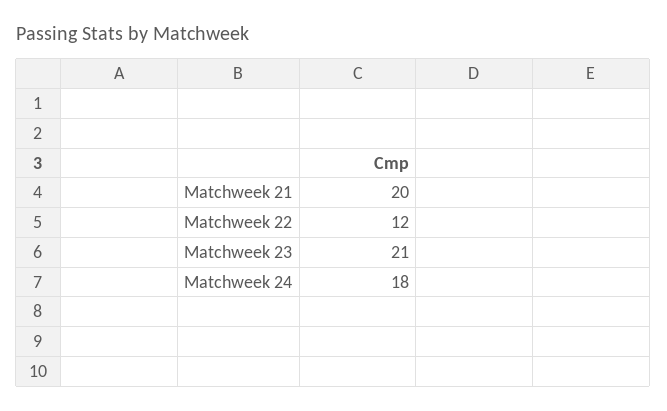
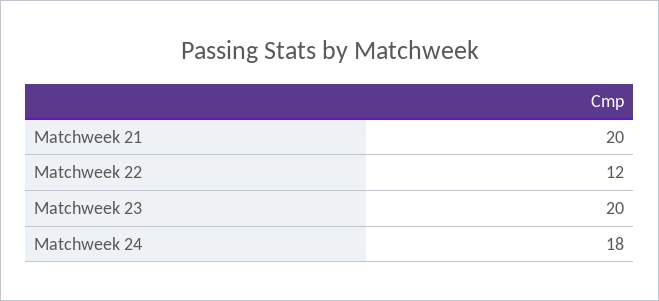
Matchweek 23: 21 -> 20

